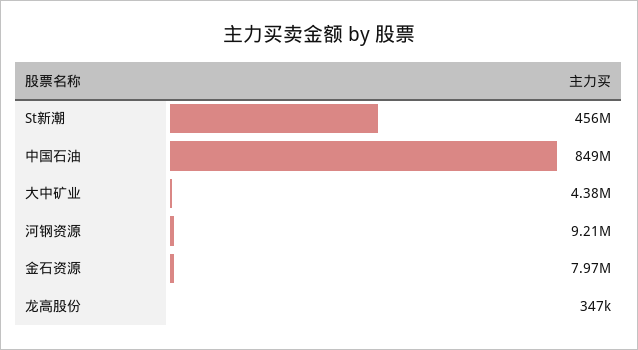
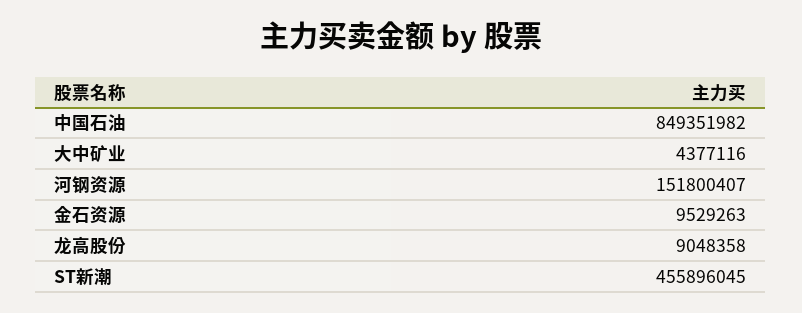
河钢资源: 9210000 -> 151800407
金石资源: 7970000 -> 9529263
龙高股份: 347000 -> 9048358

